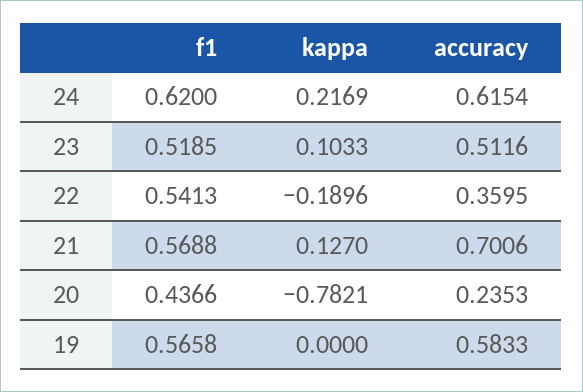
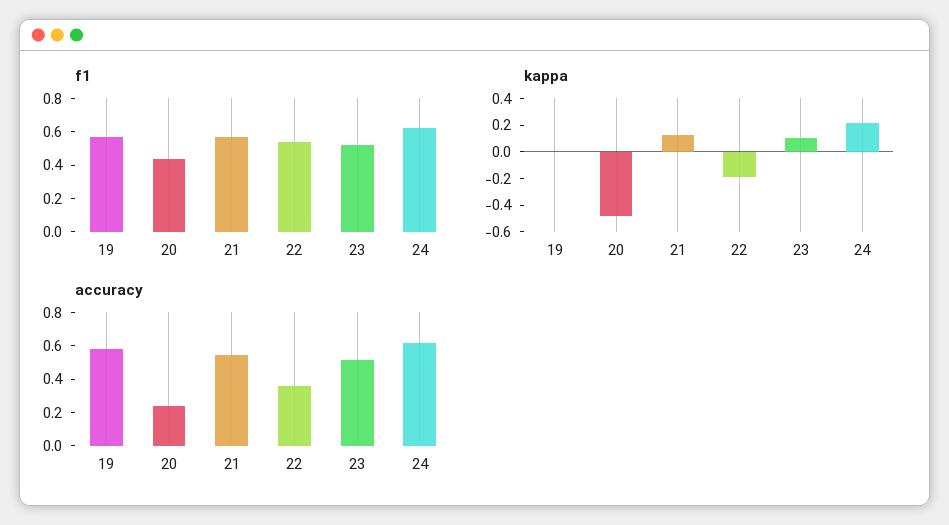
accuracy, 21: 0.7006 -> 0.55
kappa, 20: -0.7821 -> -0.5

